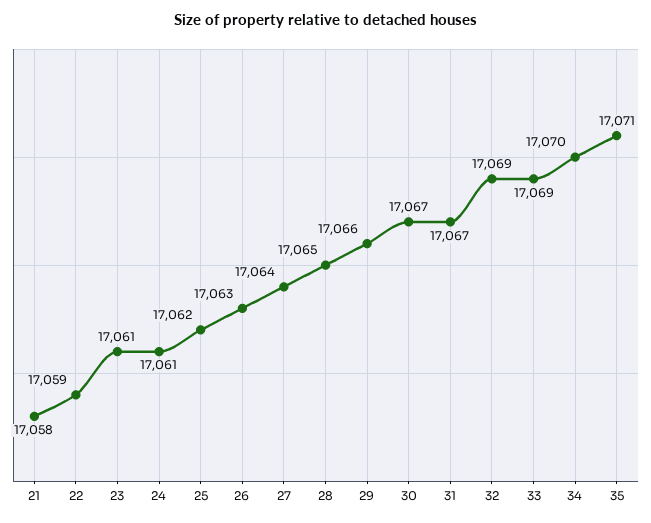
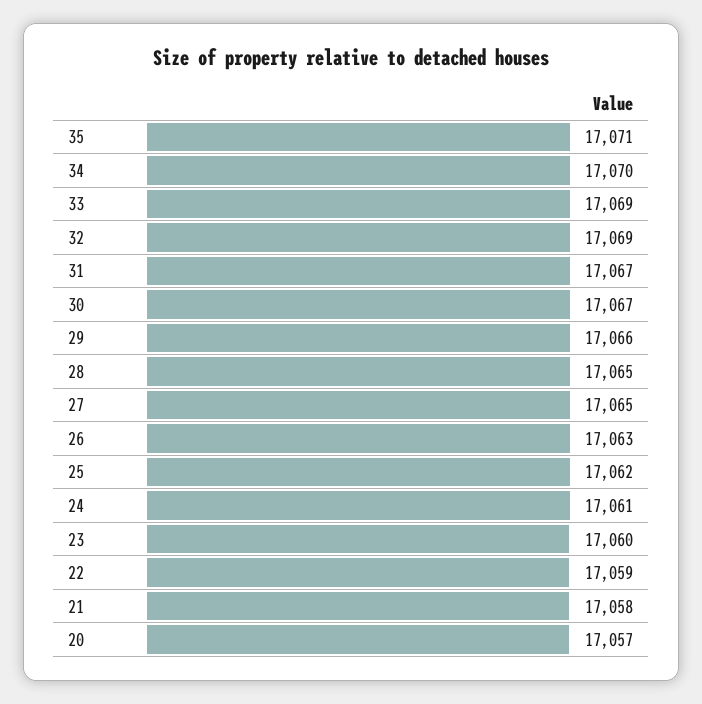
23: 17061 -> 17060
27: 17064 -> 17065
20: none -> 17057

